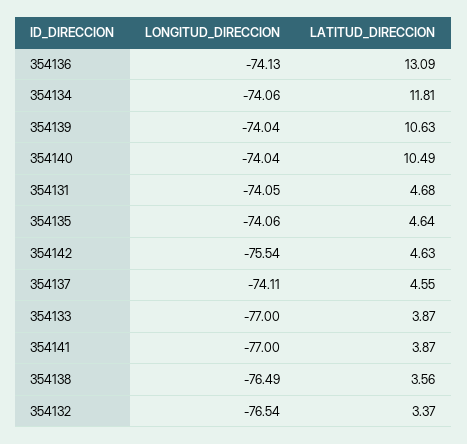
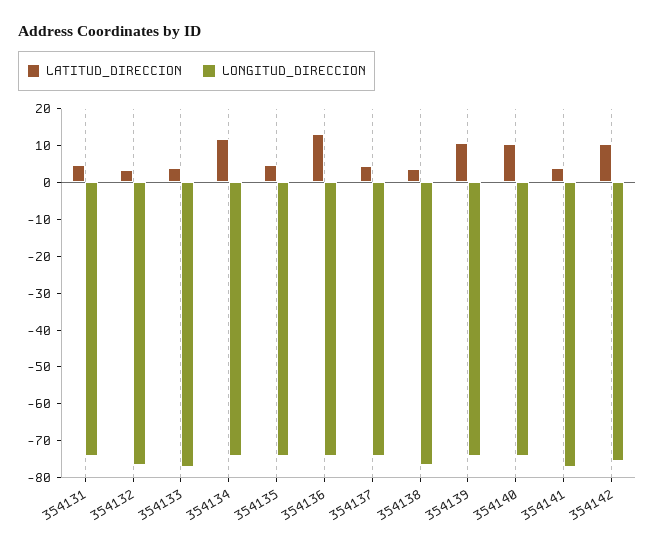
LATITUD_DIRECCION, 354142: 4.63 -> 10

